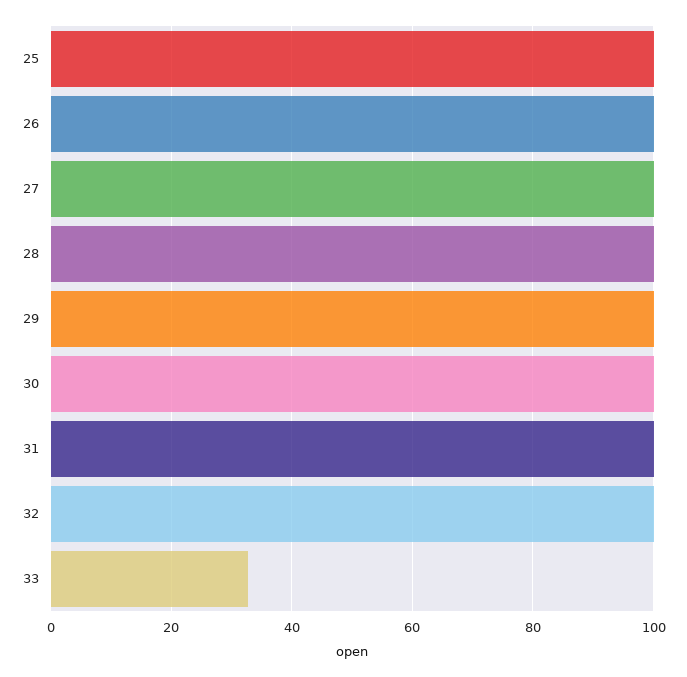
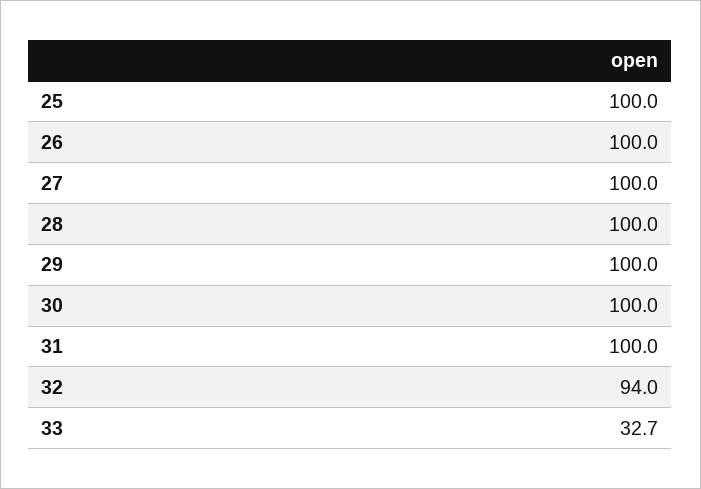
32: 100 -> 94

